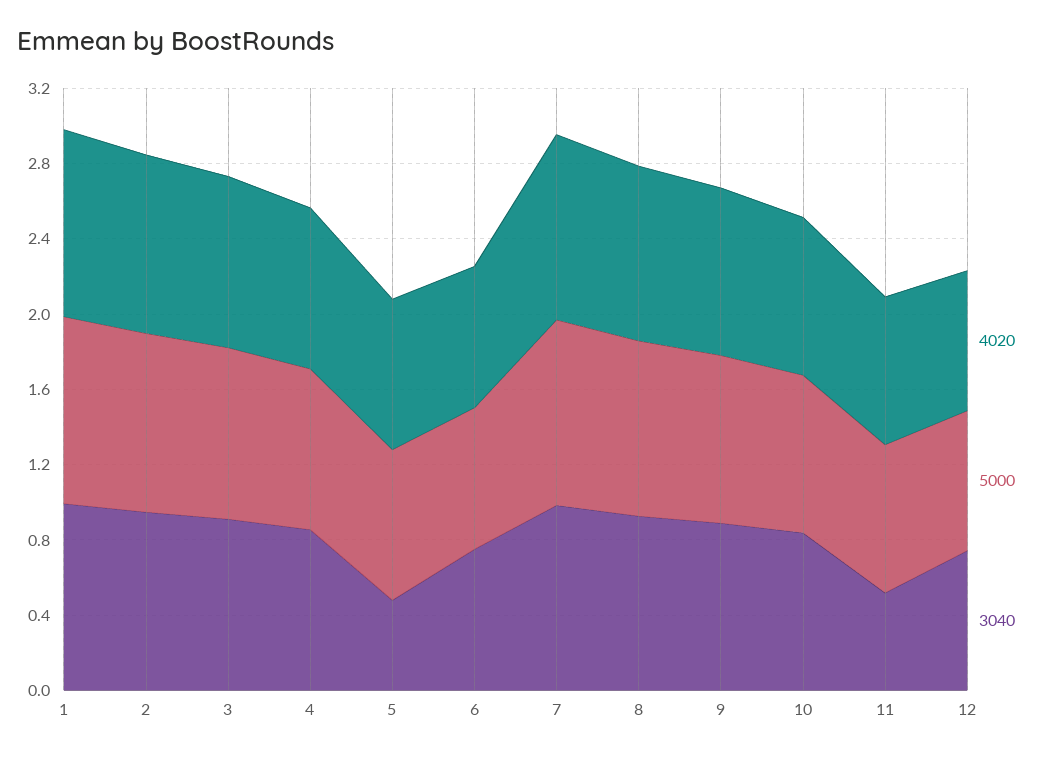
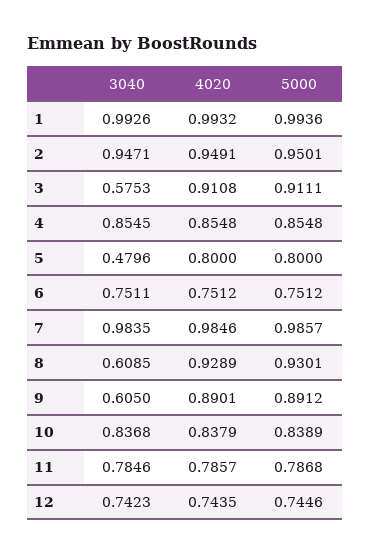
3040, 3: 0.9 -> 0.5753
3040, 8: 0.9 -> 0.6085
3040, 9: 0.9 -> 0.605
3040, 11: 0.5 -> 0.7846

